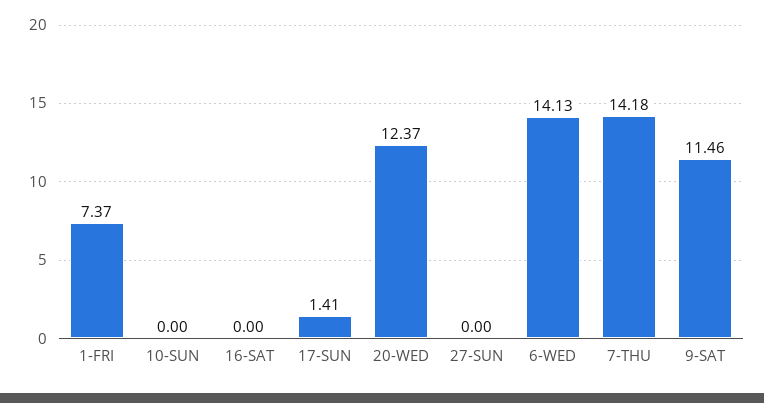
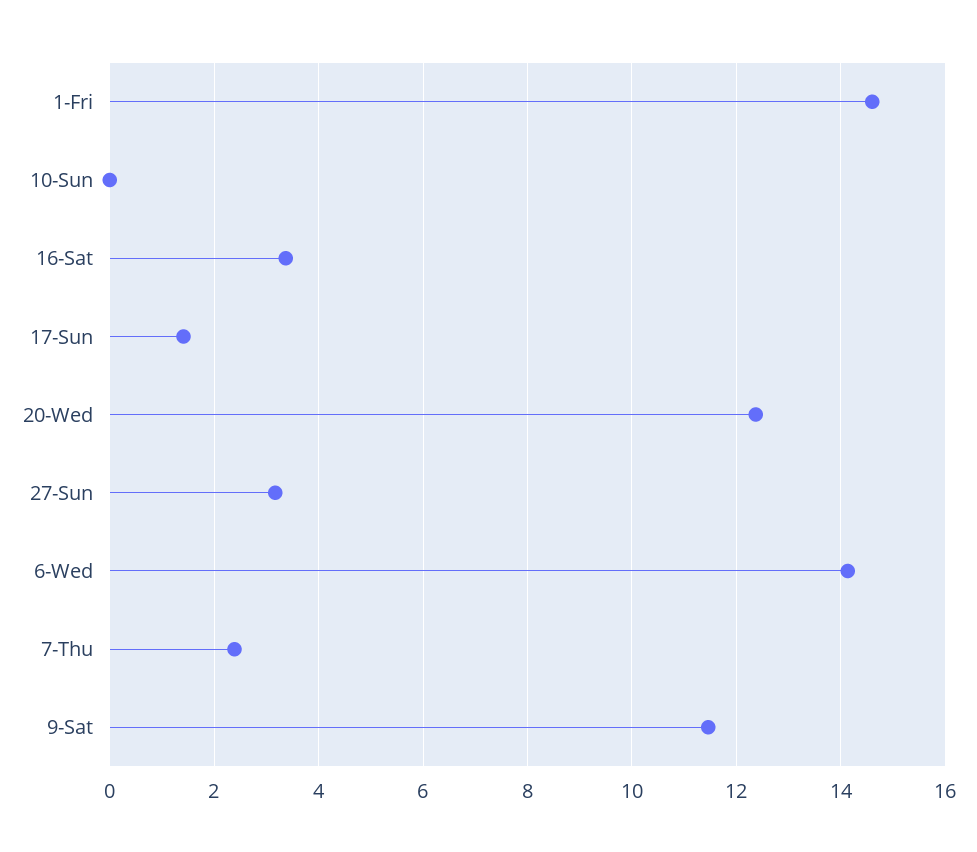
1-FRI: 7.37 -> 14.6
16-SAT: 0 -> 3.4
27-SUN: 0 -> 3.2
7-THU: 14.18 -> 2.4

